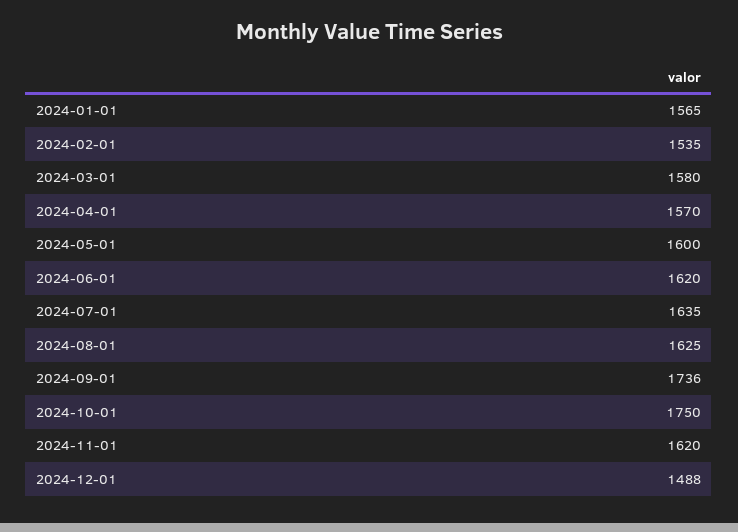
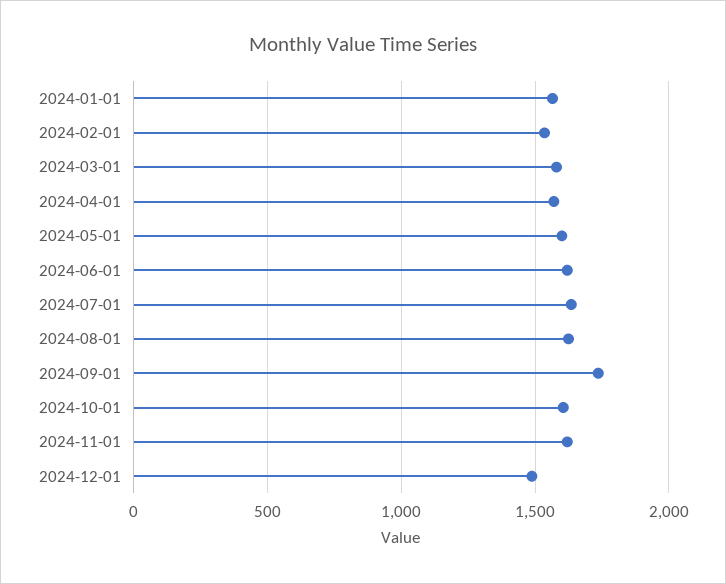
2024-10-01: 1750 -> 1600

